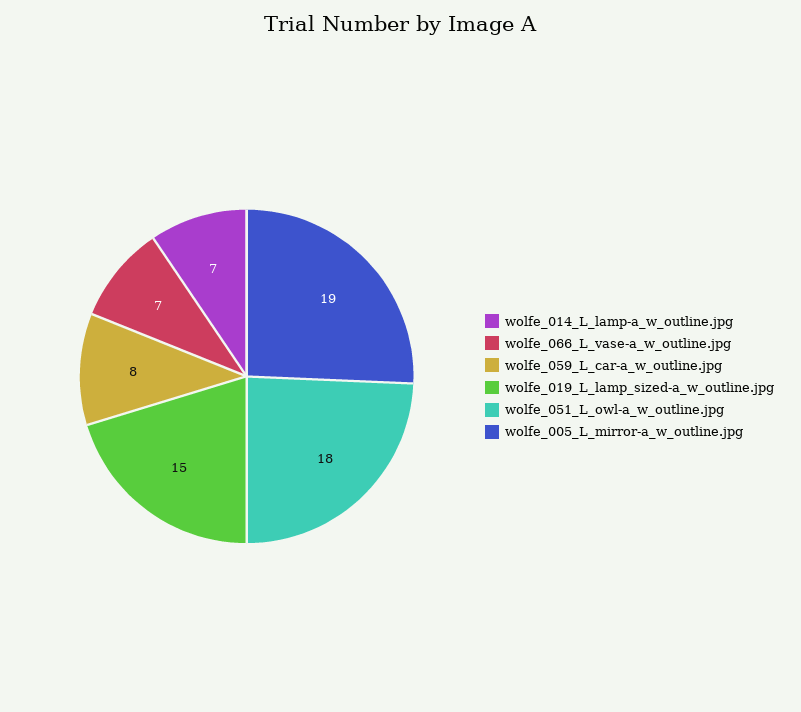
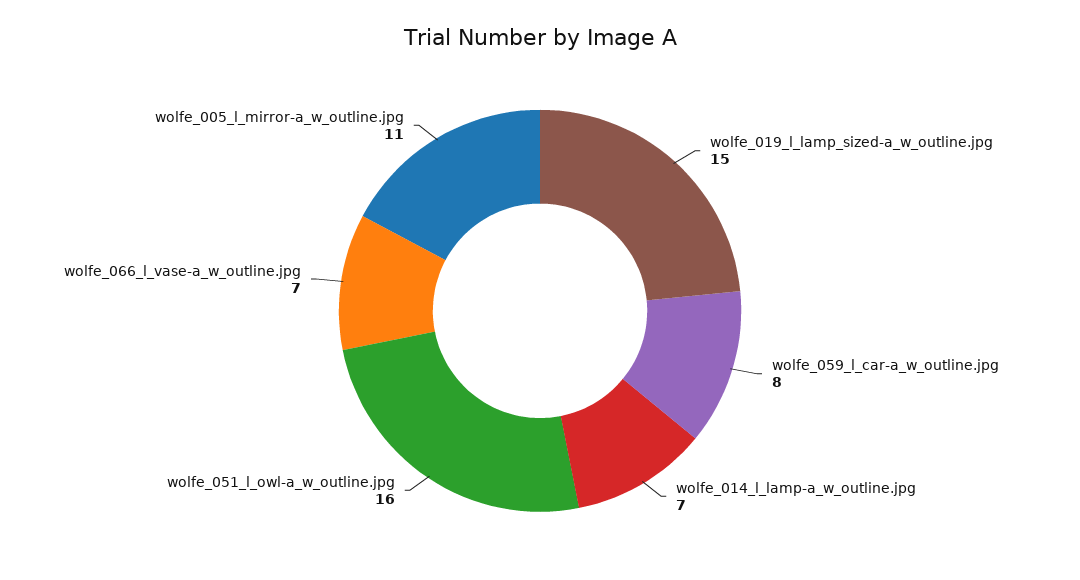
wolfe_051_L_owl-a_w_outline.jpg: 18 -> 16
wolfe_005_L_mirror-a_w_outline.jpg: 19 -> 11

